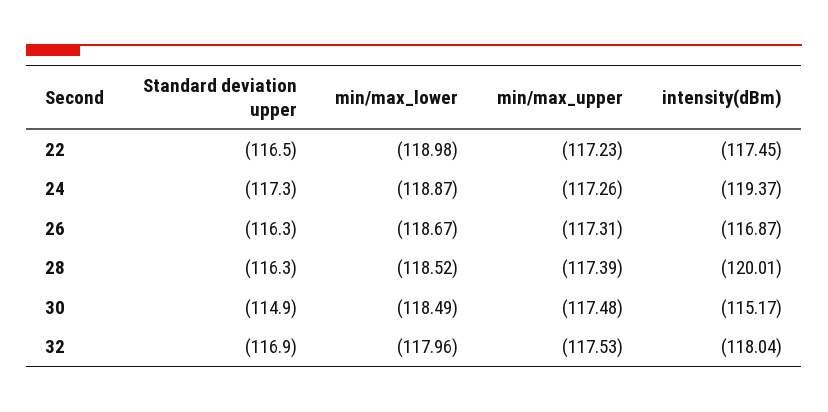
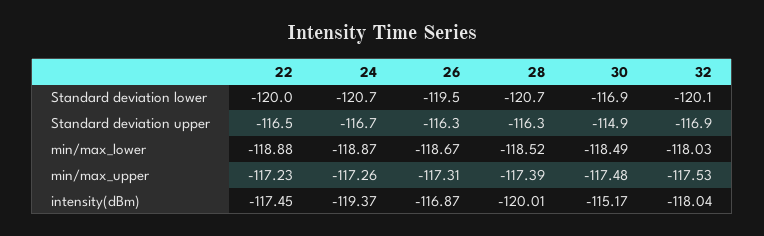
min/max_lower, 22: -118.98 -> -118.88
Standard deviation upper, 24: -117.3 -> -116.7
min/max_lower, 32: -117.96 -> -118.03
Standard deviation lower, 22: none -> -120
Standard deviation lower, 24: none -> -120.7
Standard deviation lower, 26: none -> -119.5
Standard deviation lower, 28: none -> -120.7
Standard deviation lower, 30: none -> -116.9
Standard deviation lower, 32: none -> -120.1

